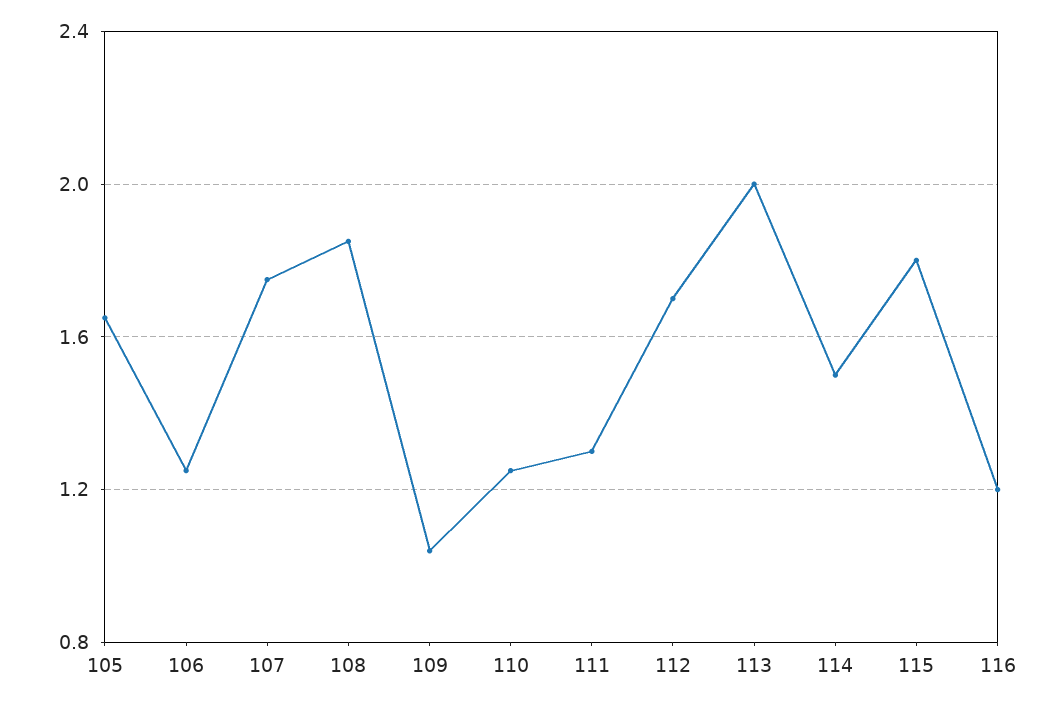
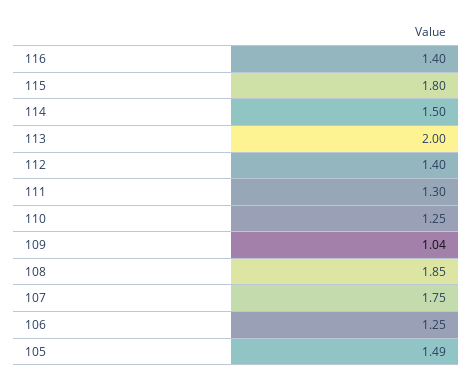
105: 1.65 -> 1.49
112: 1.7 -> 1.4
116: 1.2 -> 1.4

